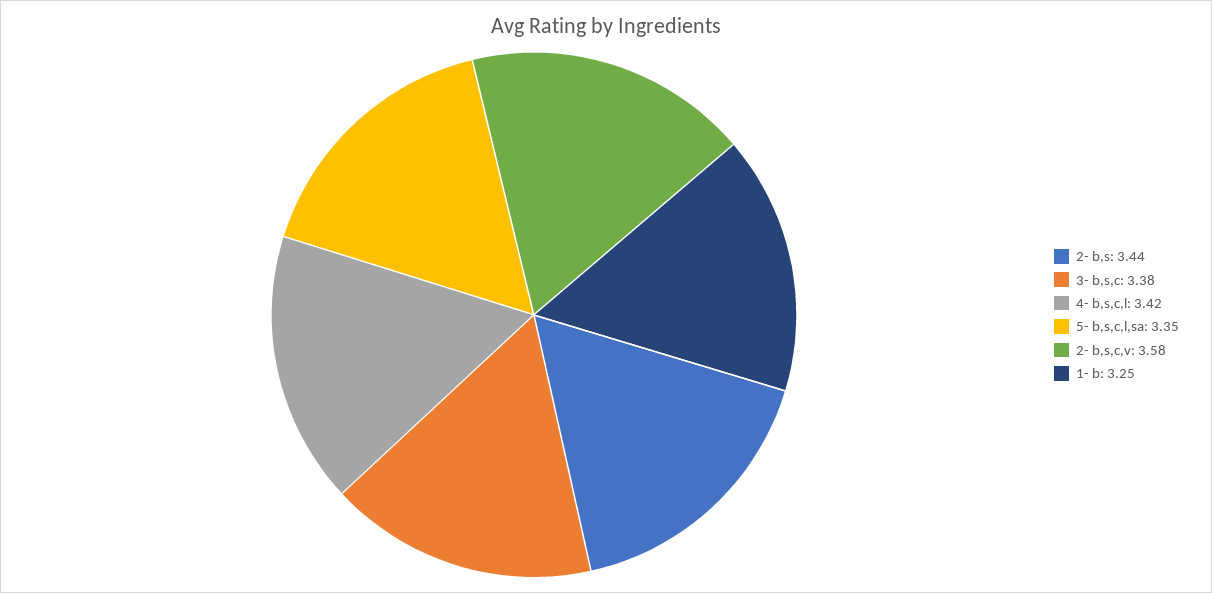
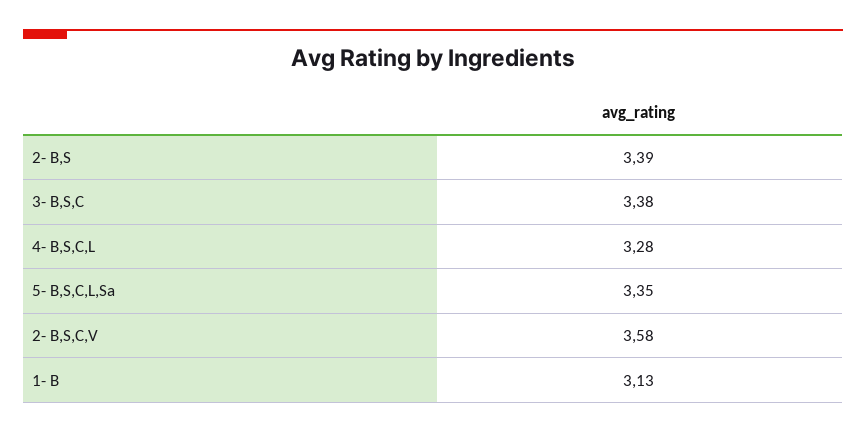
2- b,s: 3.44 -> 3.39
4- b,s,c,l: 3.42 -> 3.28
1- b: 3.25 -> 3.13

